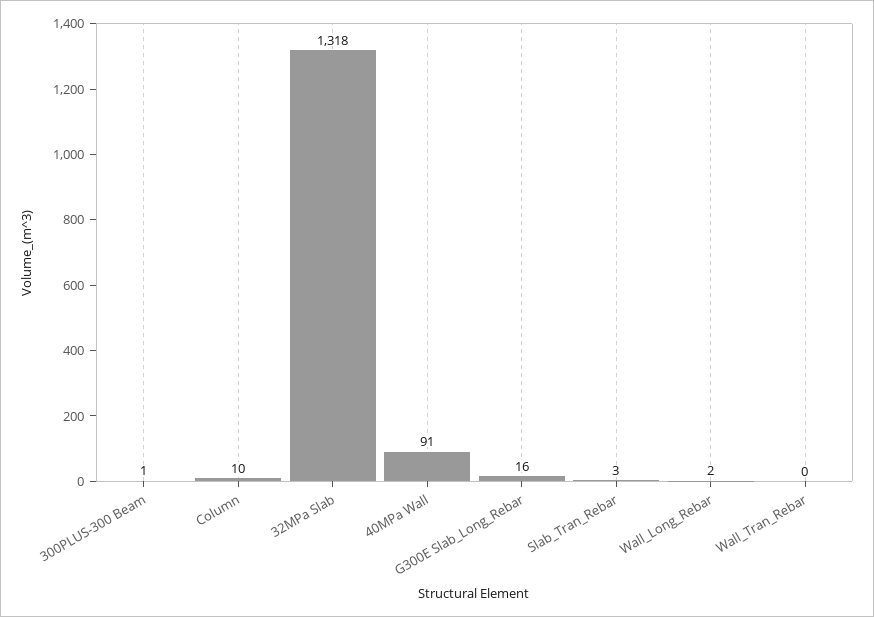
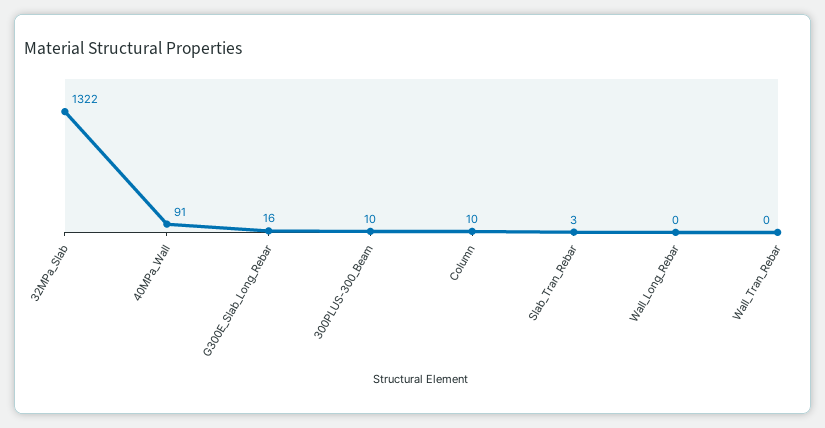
300PLUS-300 Beam: 1 -> 10
32MPa Slab: 1318 -> 1322
Wall_Long_Rebar: 2 -> 0

